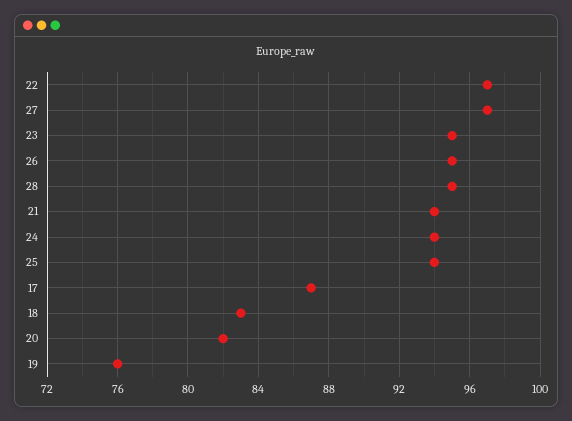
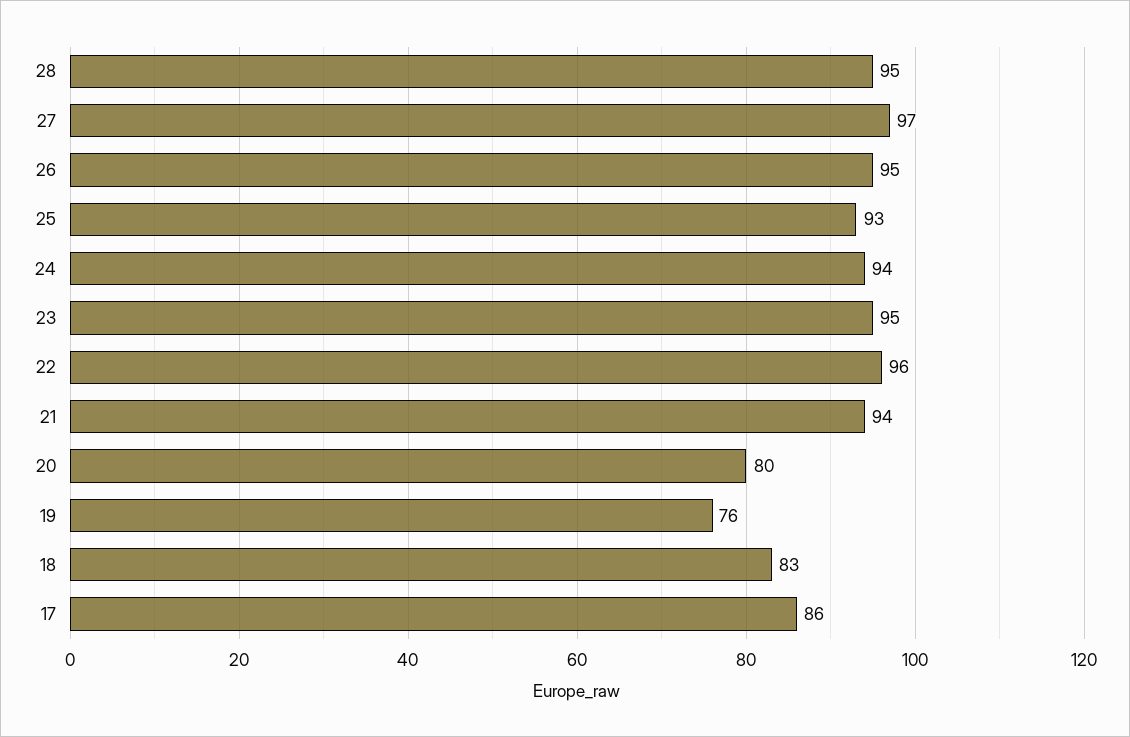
22: 97 -> 96
25: 94 -> 93
17: 87 -> 86
20: 82 -> 80

